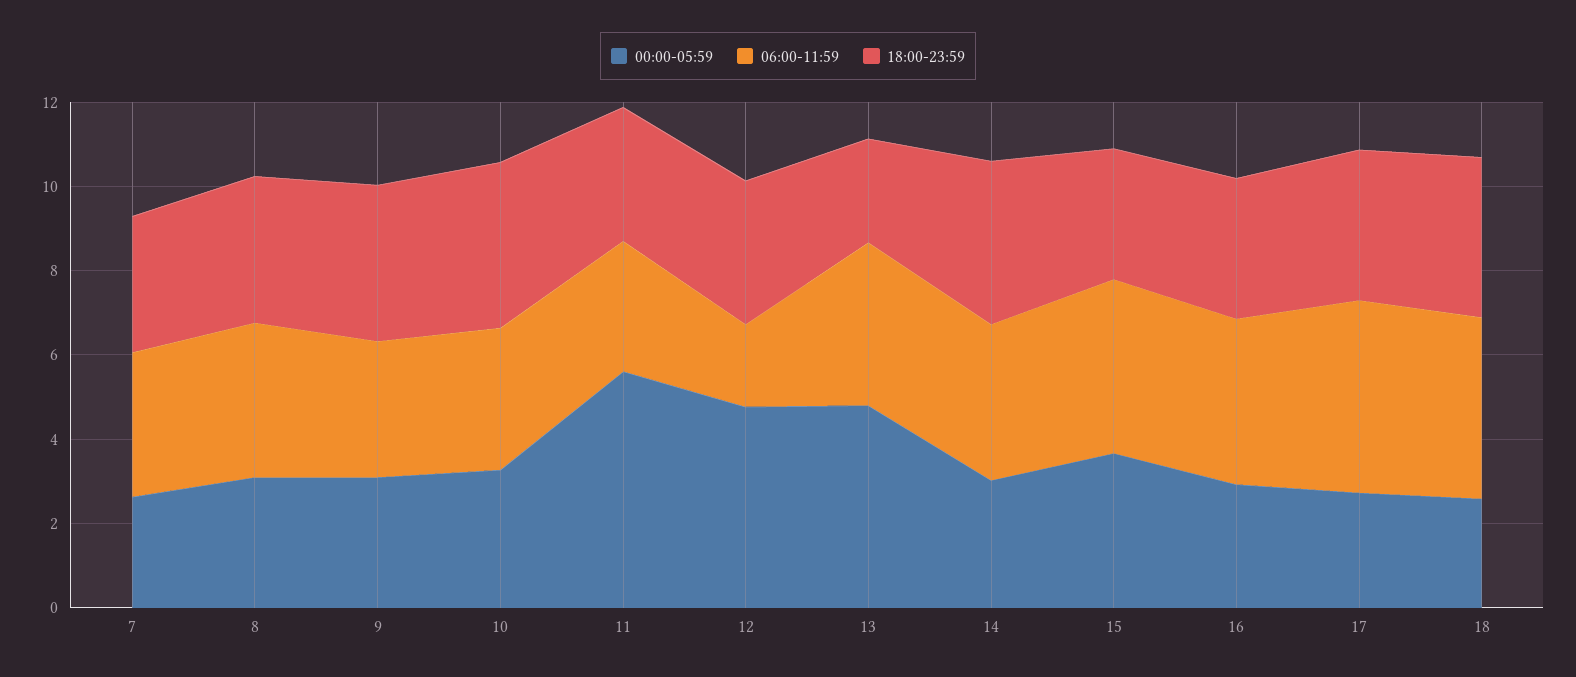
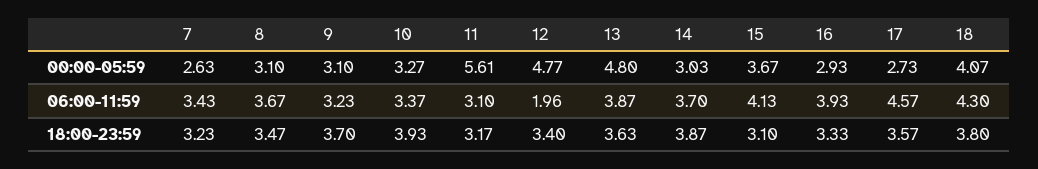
18:00-23:59, 13: 2.5 -> 3.63
00:00-05:59, 18: 2.5 -> 4.07

